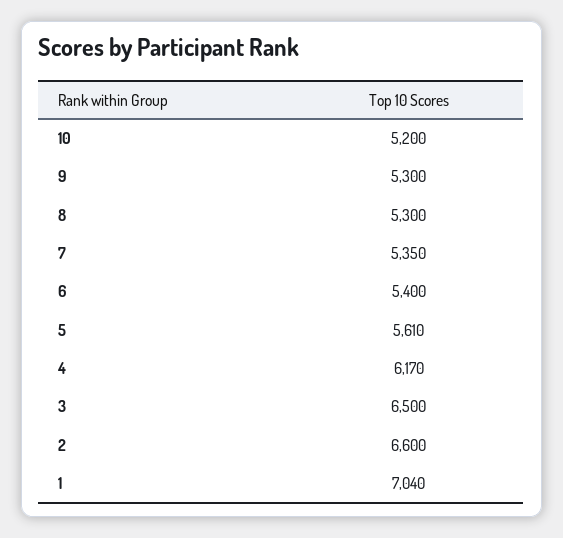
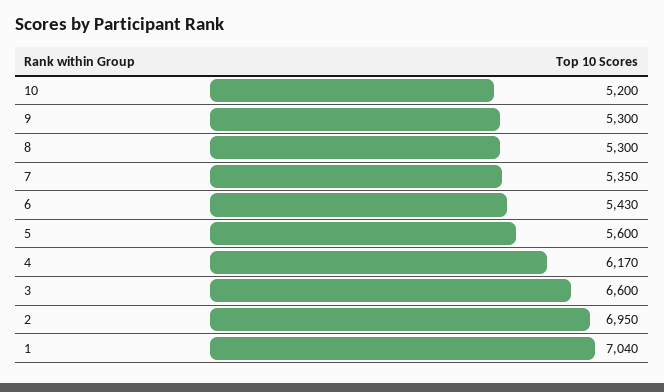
6: 5400 -> 5430
5: 5610 -> 5600
3: 6500 -> 6600
2: 6600 -> 6950

